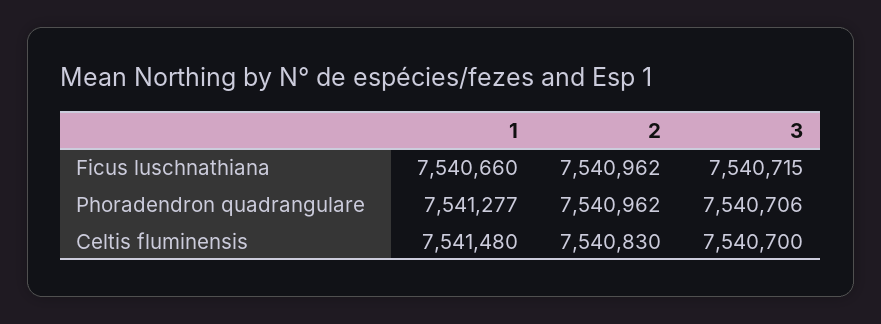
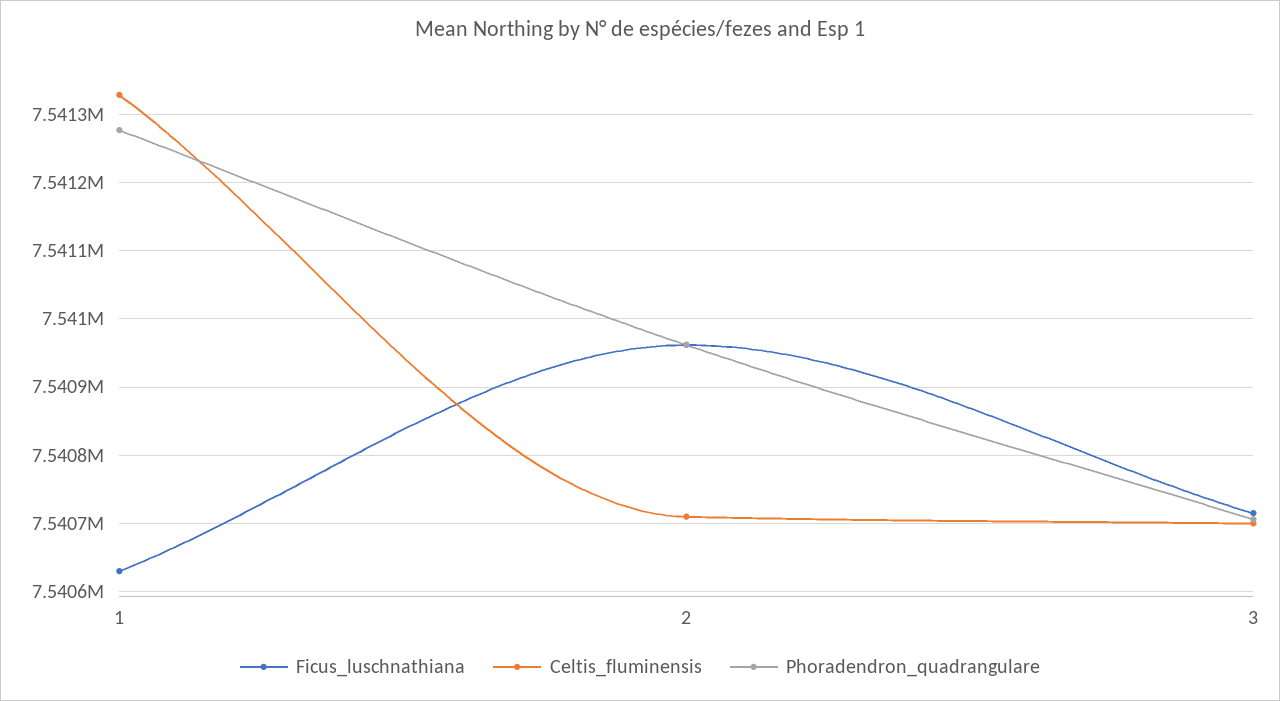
Ficus luschnathiana, 1: 7540660 -> 7540630
Celtis fluminensis, 1: 7541480 -> 7541330
Celtis fluminensis, 2: 7540830 -> 7540710

